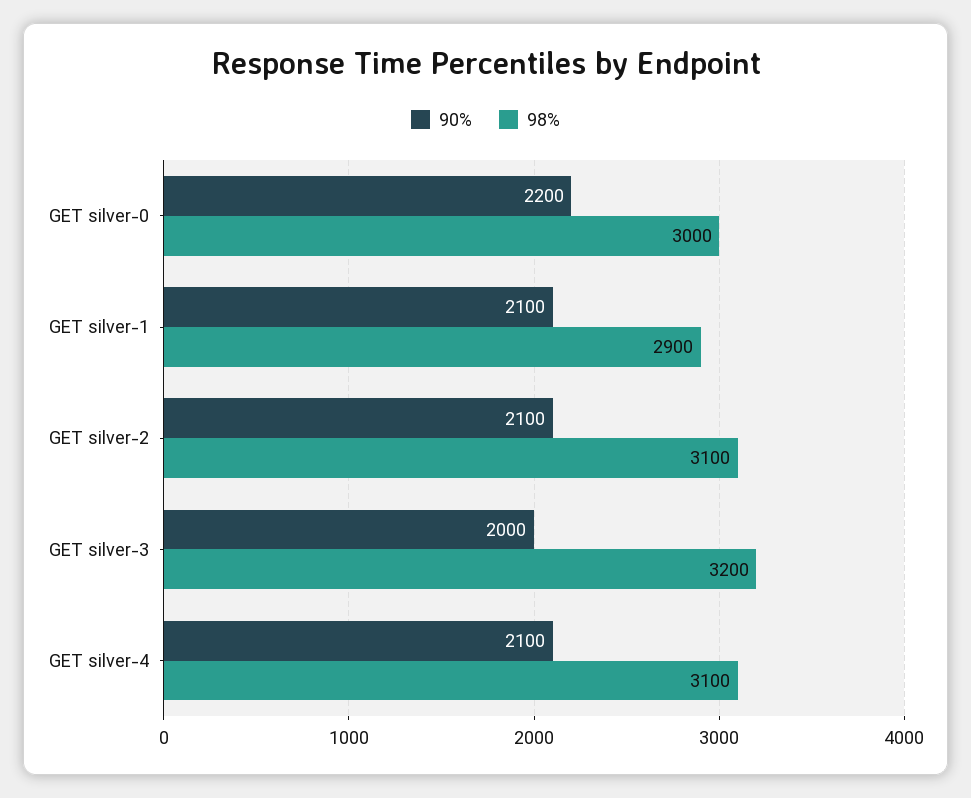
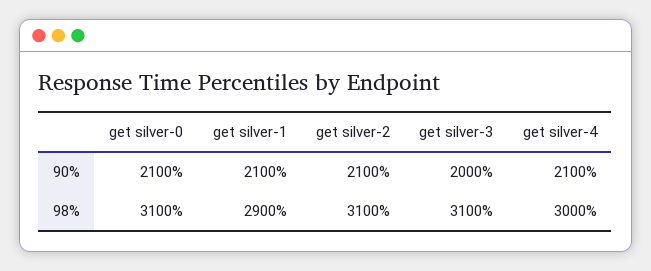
90%, GET silver-0: 2200 -> 2100
98%, GET silver-0: 3000 -> 3100
98%, GET silver-3: 3200 -> 3100
98%, GET silver-4: 3100 -> 3000

